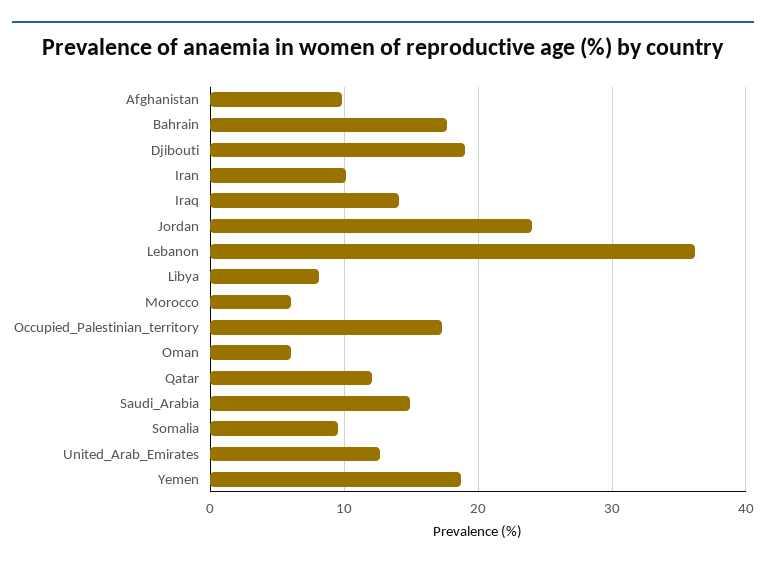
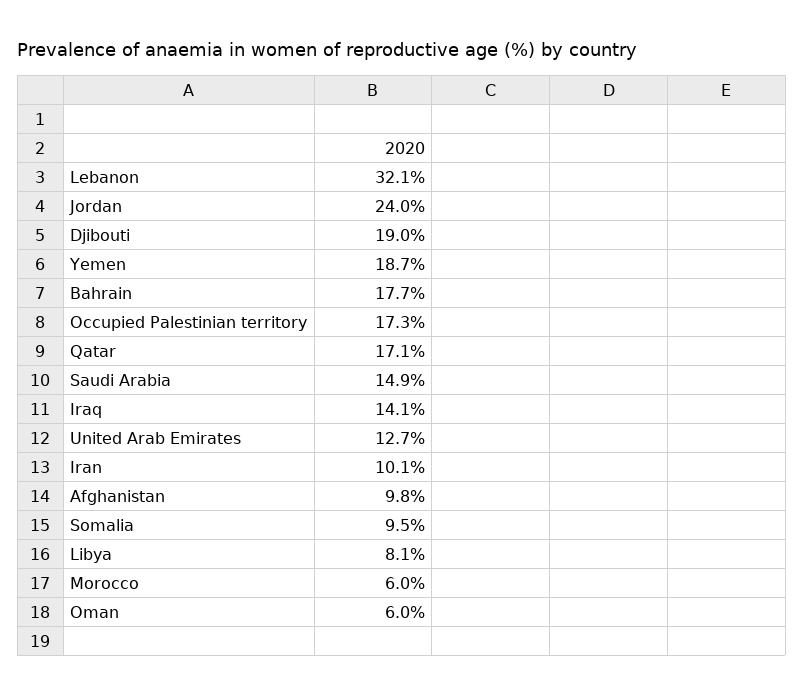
Lebanon: 36 -> 32.1
Qatar: 12 -> 17.1

